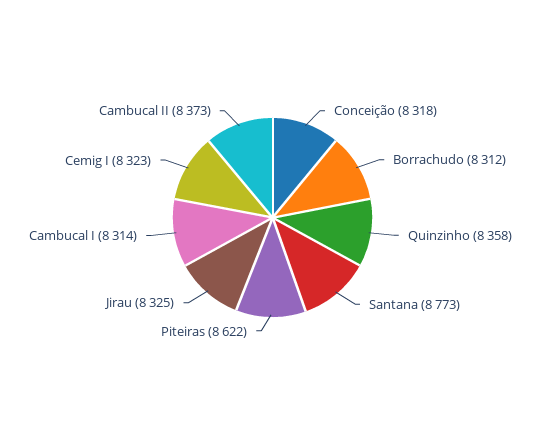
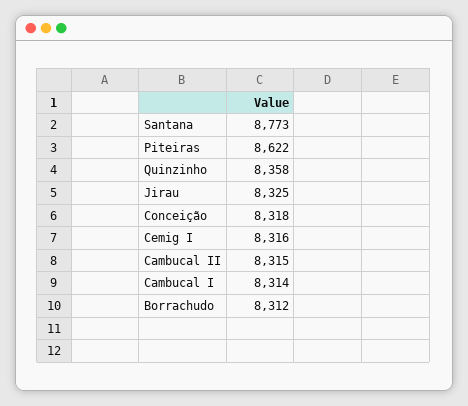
Cemig I: 8323 -> 8316
Cambucal II: 8373 -> 8315

